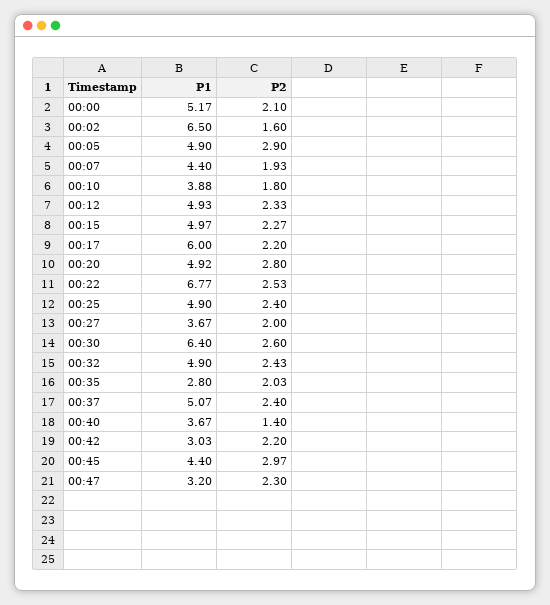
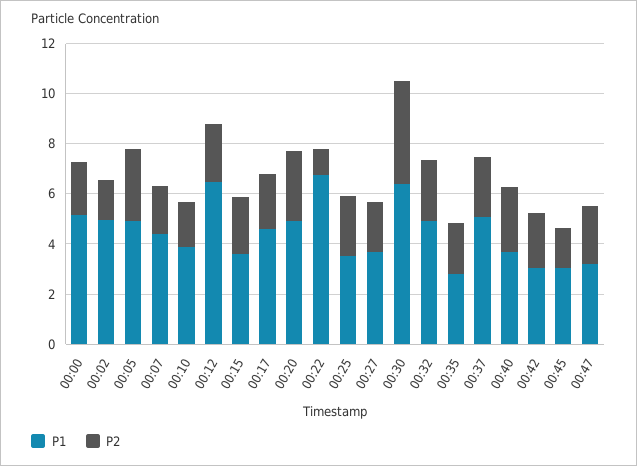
P1, 00:02: 6.5 -> 5
P1, 00:12: 4.93 -> 6.5
P1, 00:15: 4.97 -> 3.5
P1, 00:17: 6 -> 4.5
P2, 00:22: 2.53 -> 1
P1, 00:25: 4.9 -> 3.5
P2, 00:30: 2.6 -> 4
P2, 00:40: 1.4 -> 2.5
P1, 00:45: 4.4 -> 3
P2, 00:45: 2.97 -> 1.5

